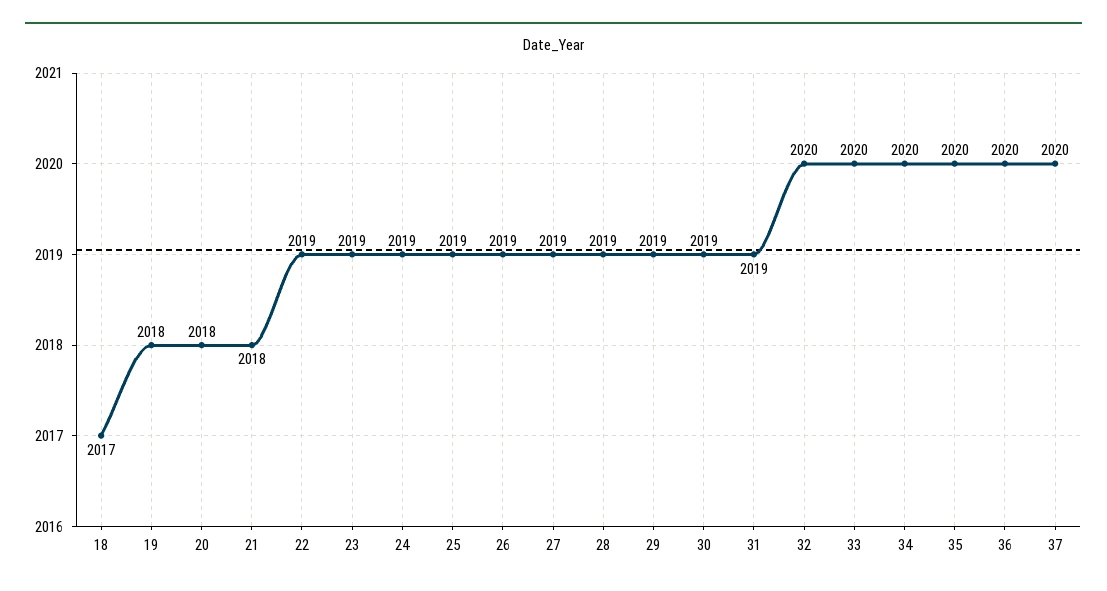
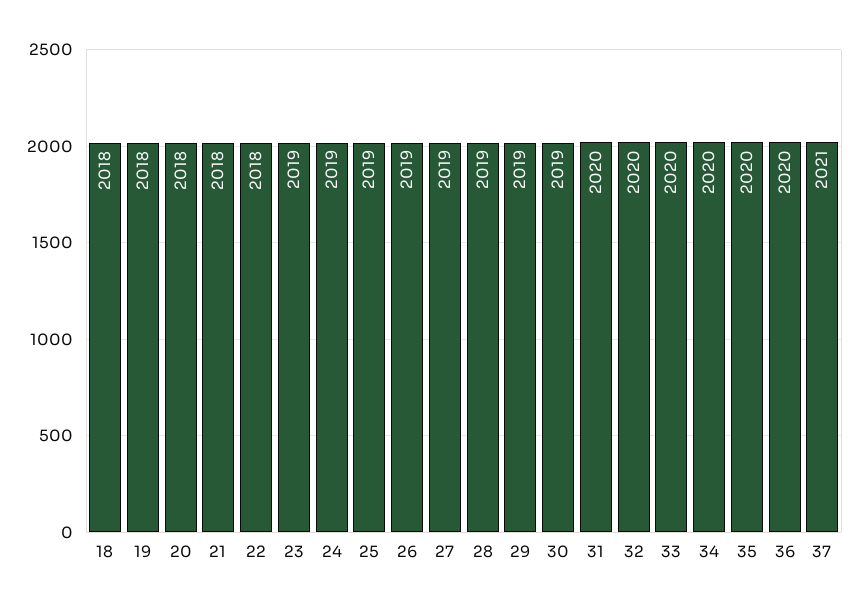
18: 2017 -> 2018
22: 2019 -> 2018
31: 2019 -> 2020
37: 2020 -> 2021

